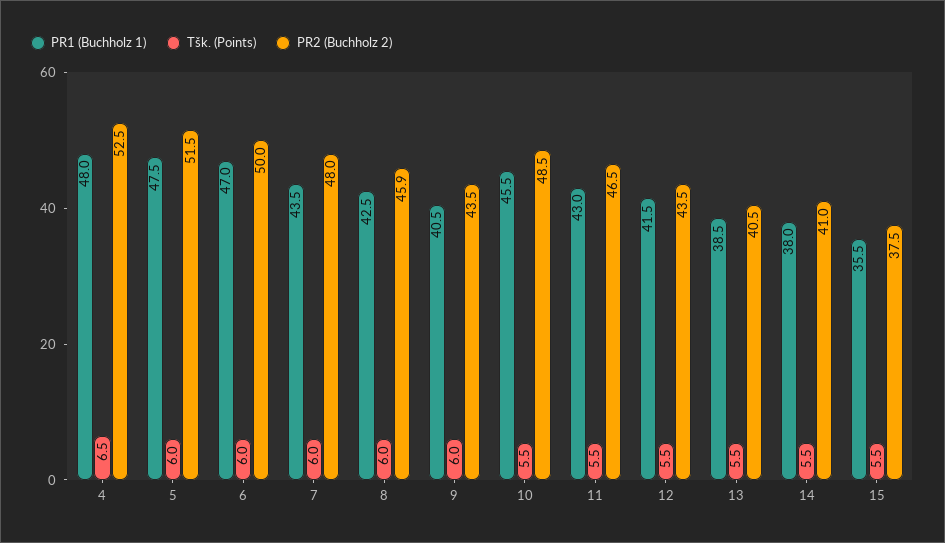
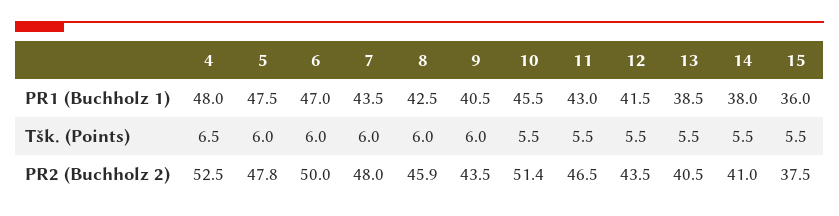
PR2 (Buchholz 2), 5: 51.5 -> 47.8
PR2 (Buchholz 2), 10: 48.5 -> 51.4
PR1 (Buchholz 1), 15: 35.5 -> 36

